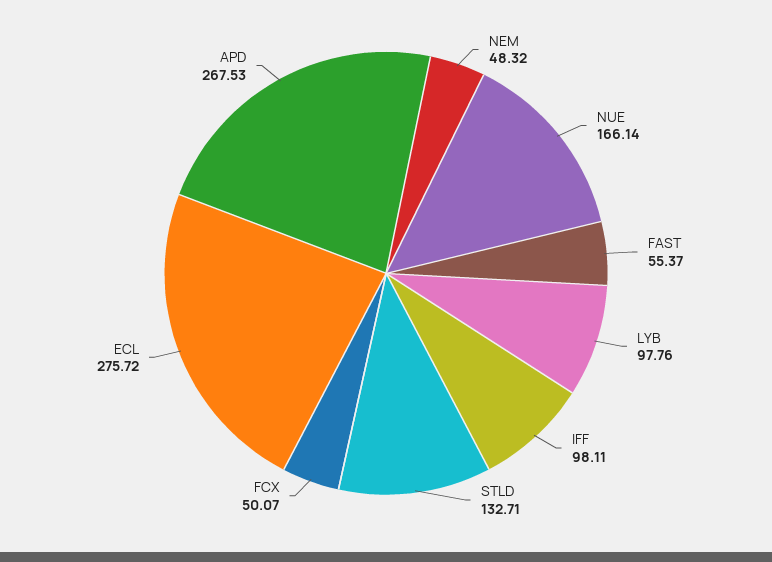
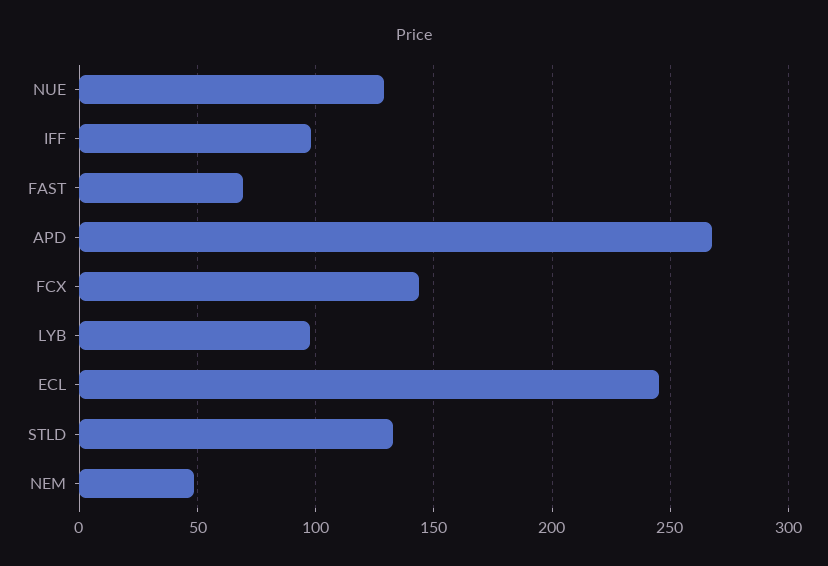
NUE: 166.14 -> 130
FAST: 55.37 -> 70
FCX: 50.07 -> 145
ECL: 275.72 -> 245

